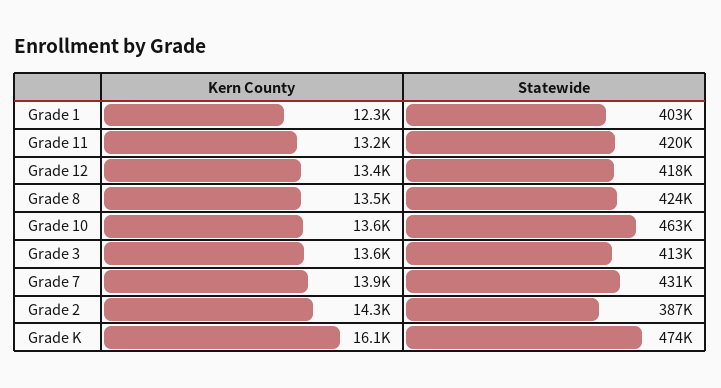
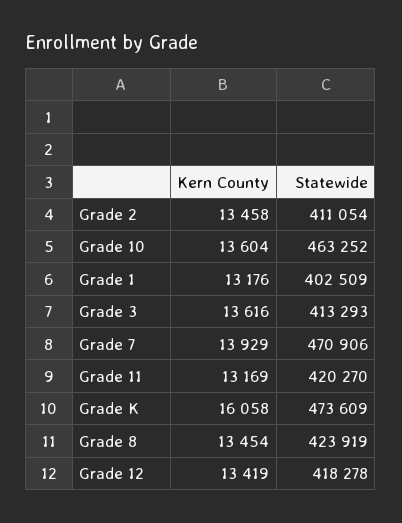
Kern County, Grade 1: 12300 -> 13176
Statewide, Grade 7: 431000 -> 470906
Kern County, Grade 2: 14300 -> 13458
Statewide, Grade 2: 387000 -> 411054

